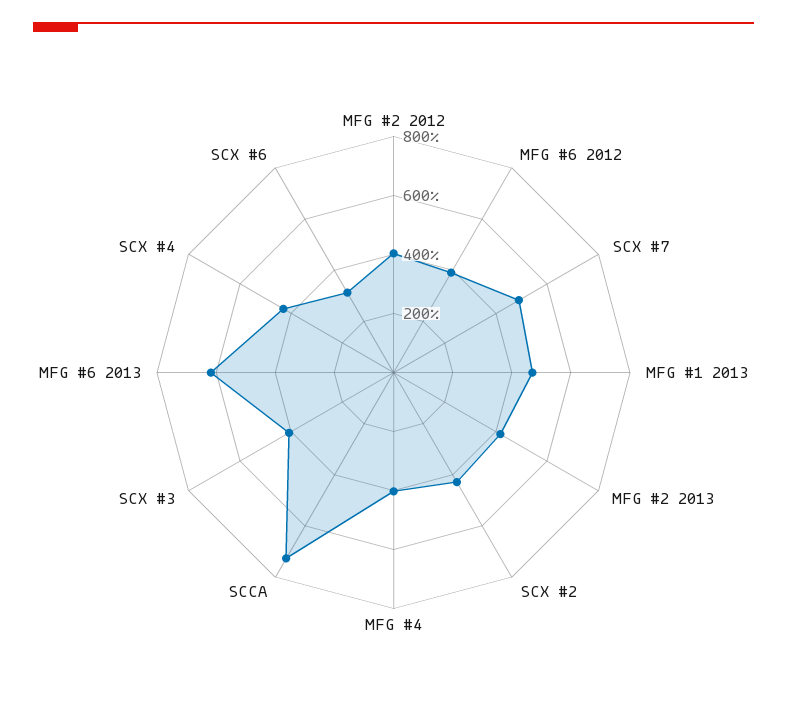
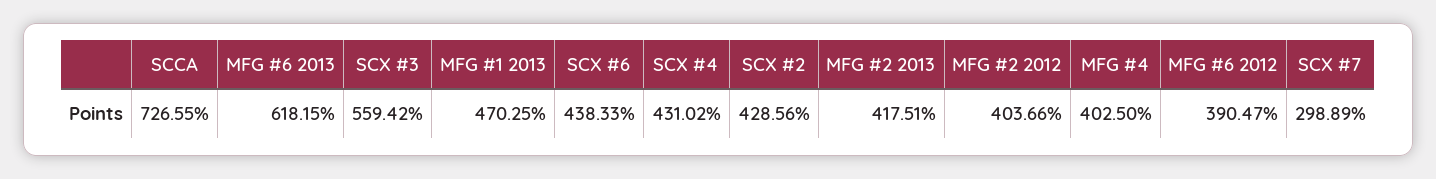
SCX #7: 500 -> 298.89
SCX #3: 400 -> 559.42
SCX #6: 300 -> 438.33

